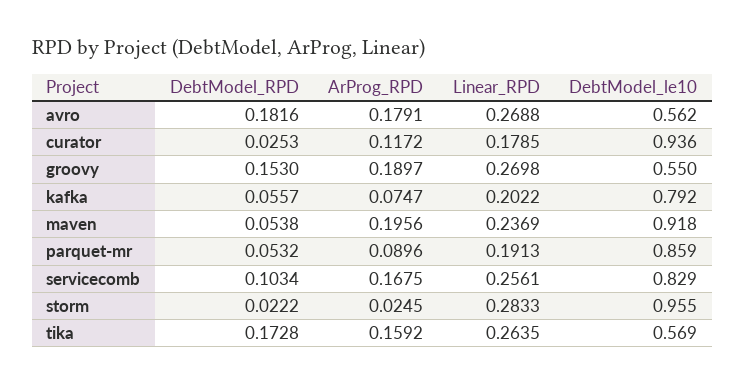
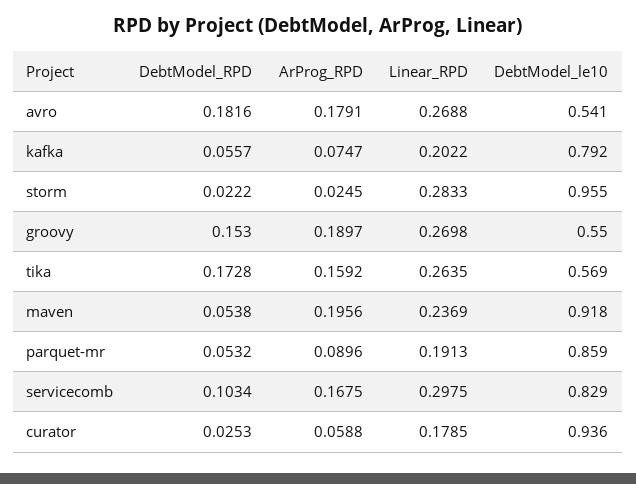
DebtModel_le10, avro: 0.562 -> 0.541
ArProg_RPD, curator: 0.1172 -> 0.0588
Linear_RPD, servicecomb: 0.2561 -> 0.2975

